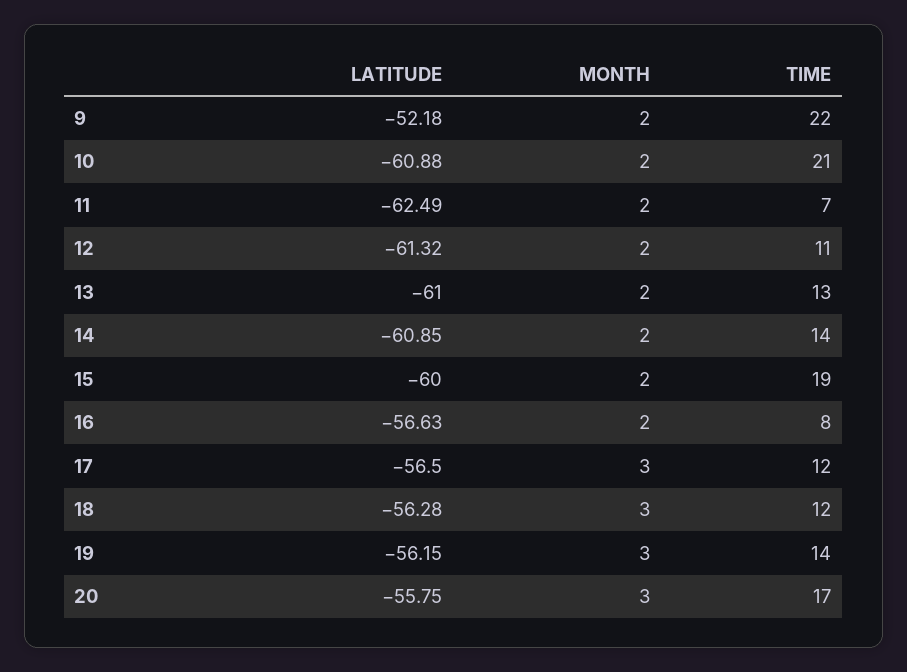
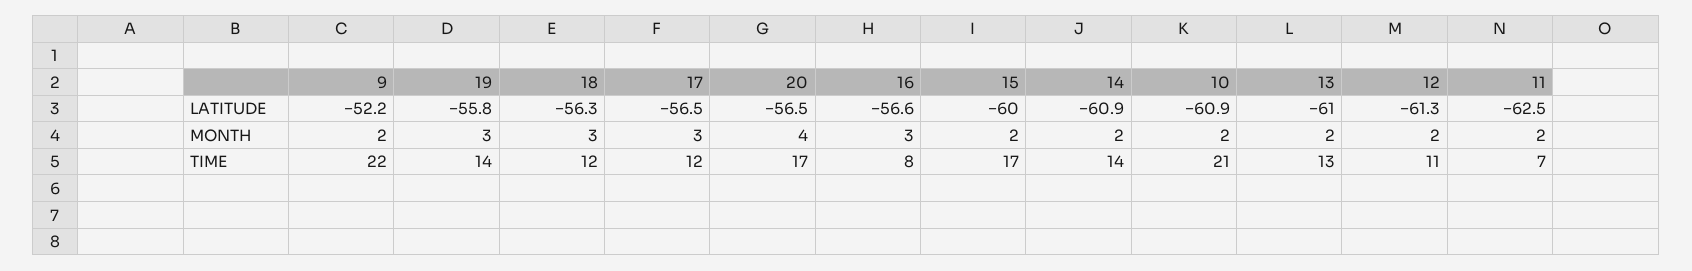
TIME, 15: 19 -> 17
MONTH, 16: 2 -> 3
LATITUDE, 19: -56.15 -> -55.8
LATITUDE, 20: -55.75 -> -56.5
MONTH, 20: 3 -> 4

